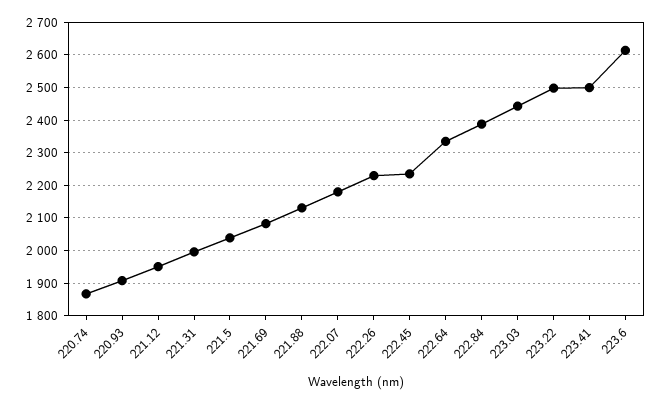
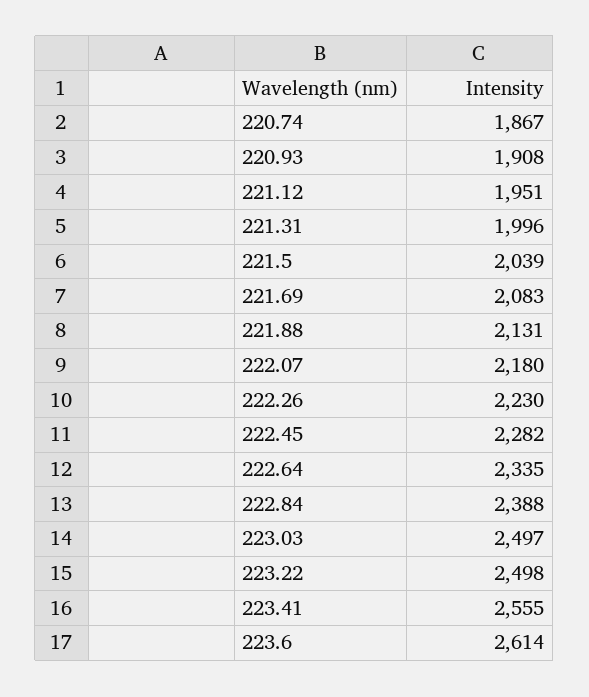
222.45: 2240 -> 2282
223.03: 2440 -> 2497
223.41: 2500 -> 2555

